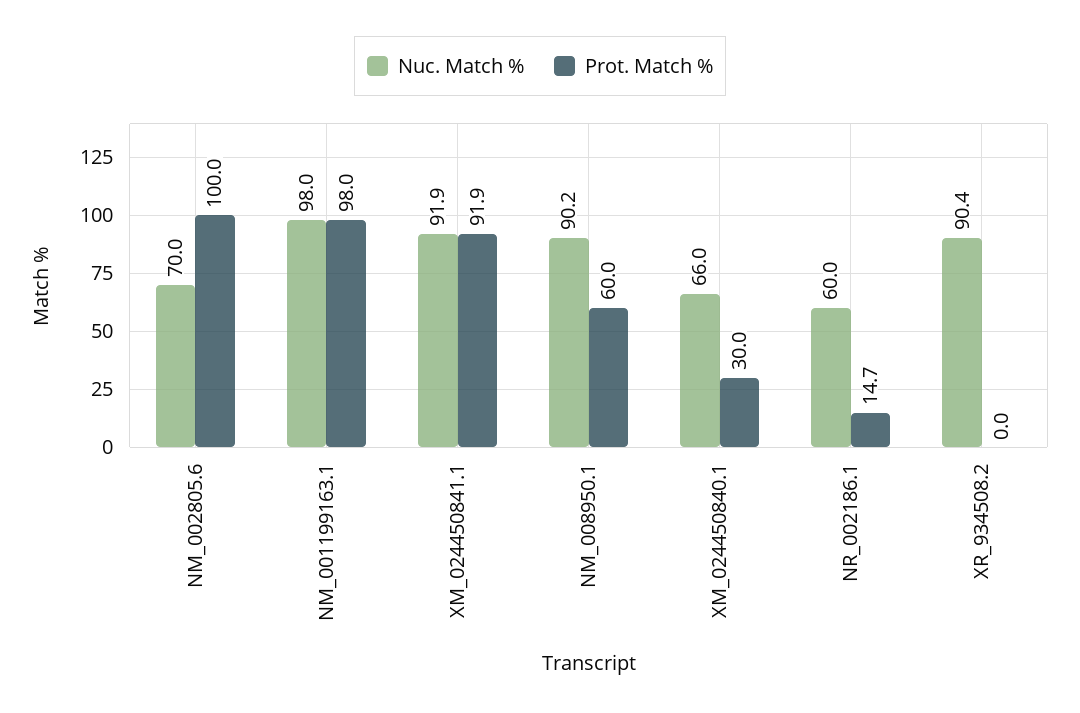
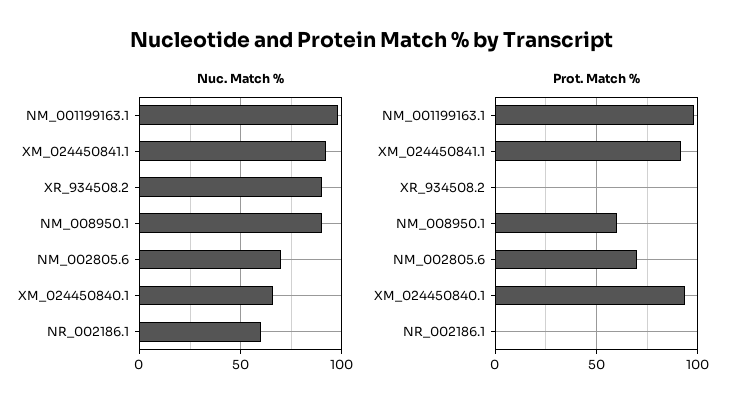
Prot. Match %, NM_002805.6: 100 -> 70
Prot. Match %, XM_024450840.1: 30 -> 95
Prot. Match %, NR_002186.1: 14.7 -> 0

